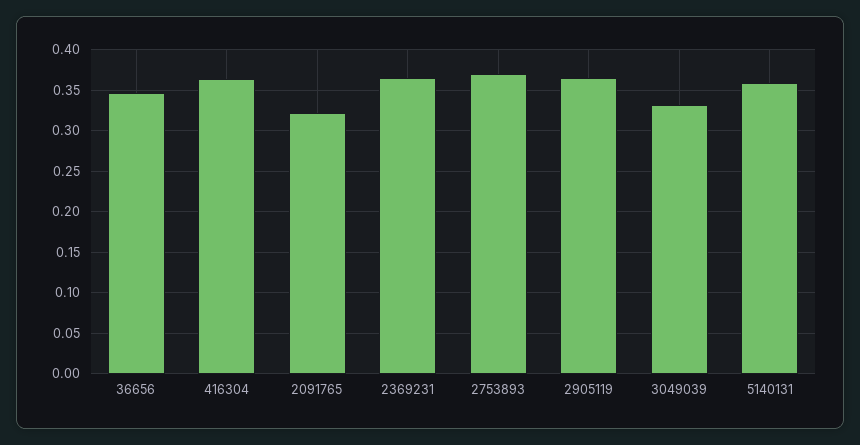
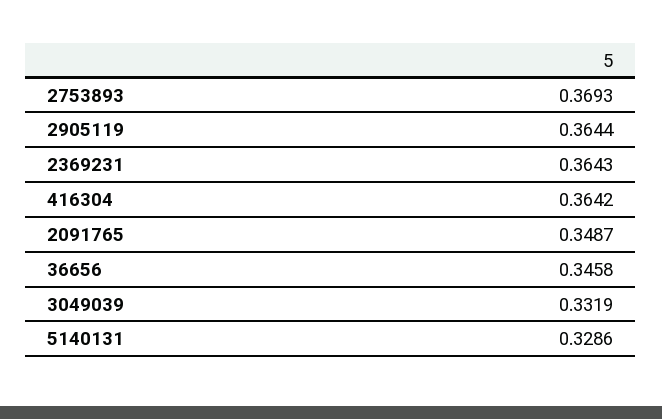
2091765: 0.32 -> 0.3487
5140131: 0.36 -> 0.3286

